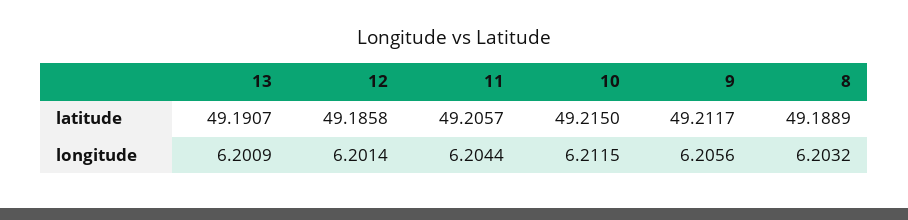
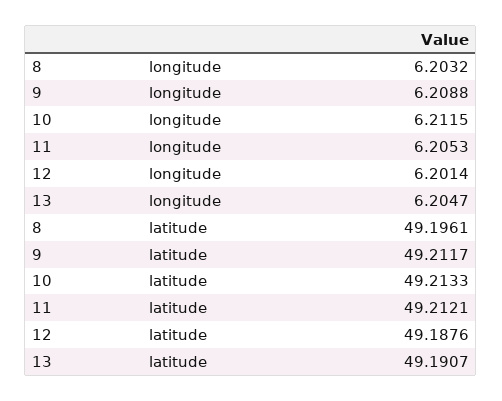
12, latitude: 49.1858 -> 49.1876
11, latitude: 49.2057 -> 49.2121
10, latitude: 49.215 -> 49.2133
8, latitude: 49.1889 -> 49.1961
13, longitude: 6.2009 -> 6.2047
11, longitude: 6.2044 -> 6.2053
9, longitude: 6.2056 -> 6.2088

